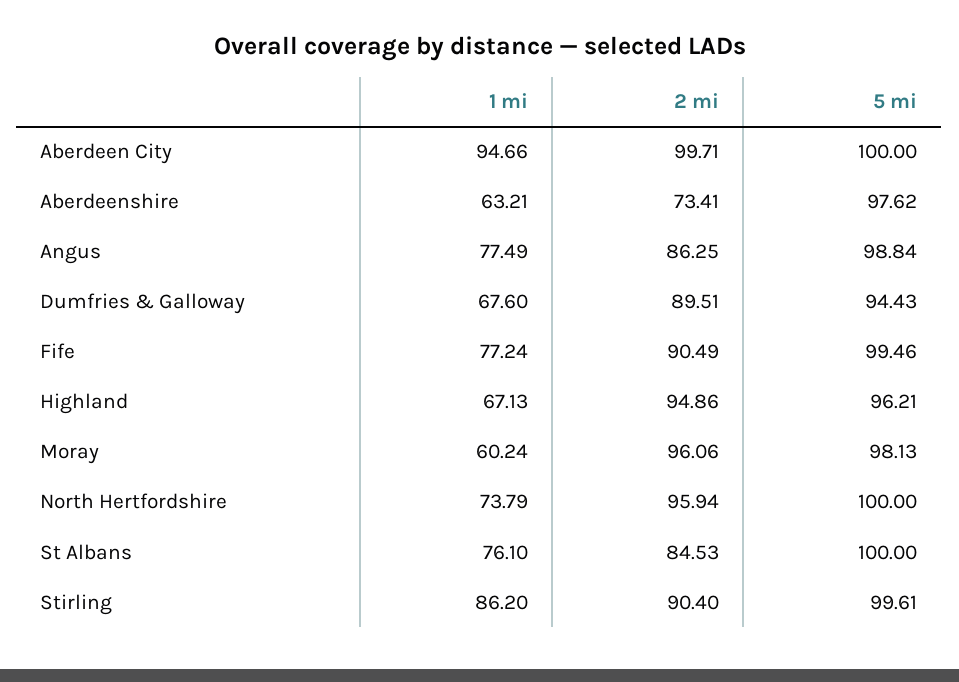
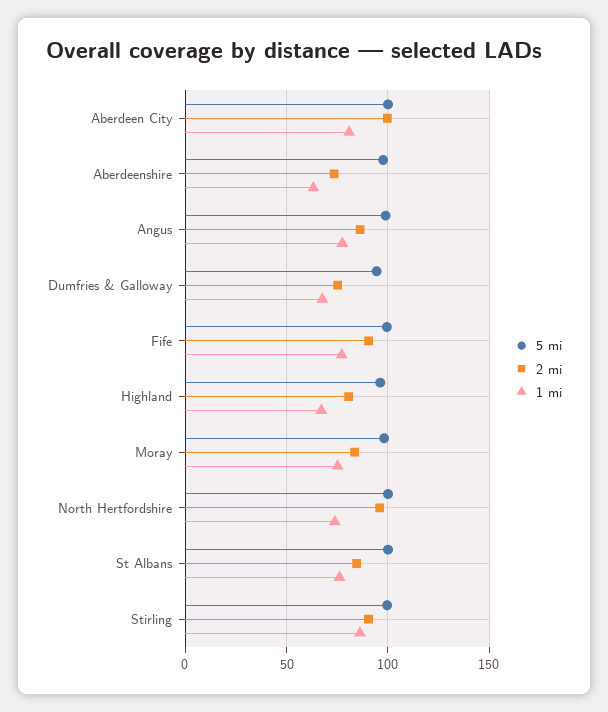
1 mi, Aberdeen City: 94.66 -> 80
2 mi, Dumfries & Galloway: 89.51 -> 75
2 mi, Highland: 94.86 -> 80
1 mi, Moray: 60.24 -> 75
2 mi, Moray: 96.06 -> 85

